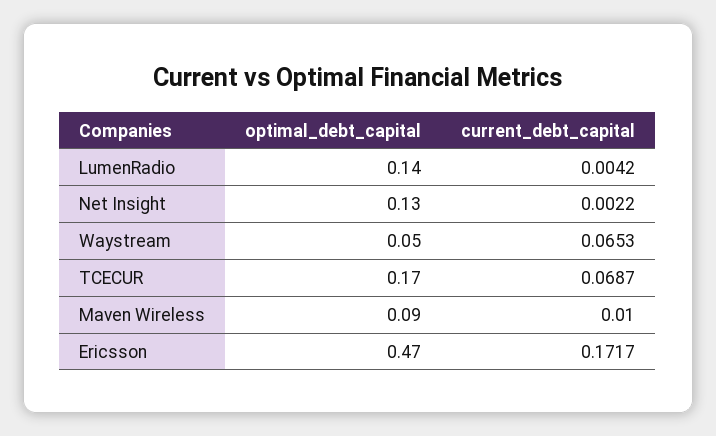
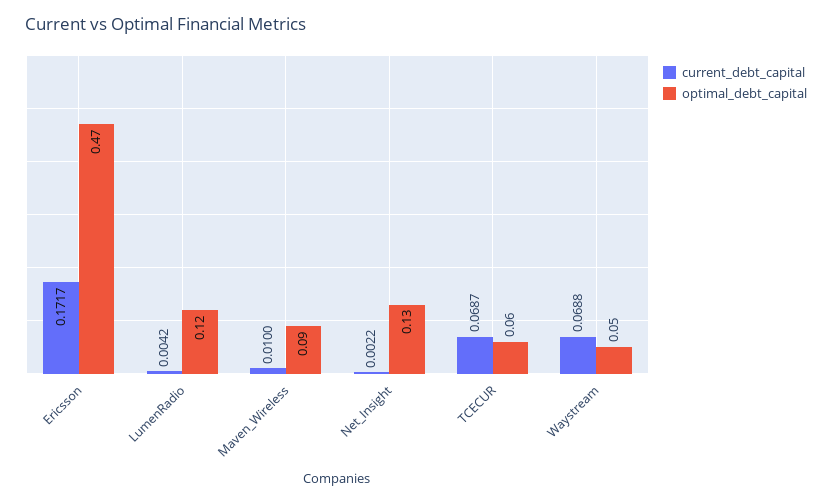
optimal_debt_capital, LumenRadio: 0.14 -> 0.12
current_debt_capital, Waystream: 0.0653 -> 0.0688
optimal_debt_capital, TCECUR: 0.17 -> 0.06

